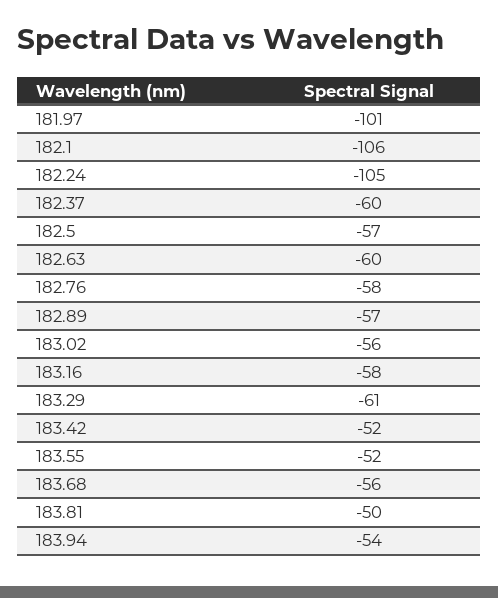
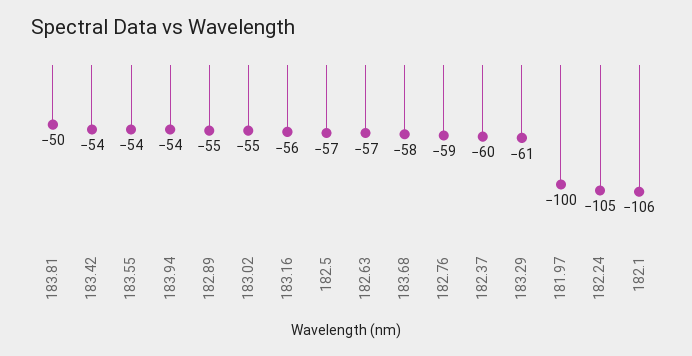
181.97: -101 -> -100
182.63: -60 -> -57
182.76: -58 -> -59
182.89: -57 -> -55
183.02: -56 -> -55
183.16: -58 -> -56
183.42: -52 -> -54
183.55: -52 -> -54
183.68: -56 -> -58

